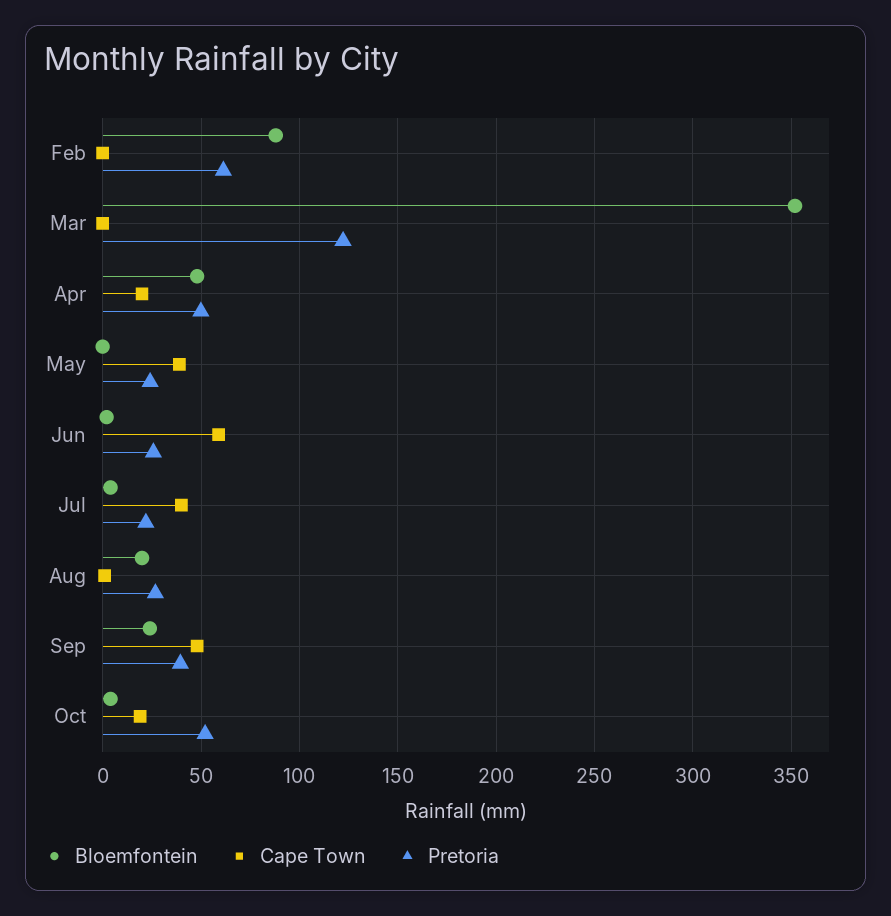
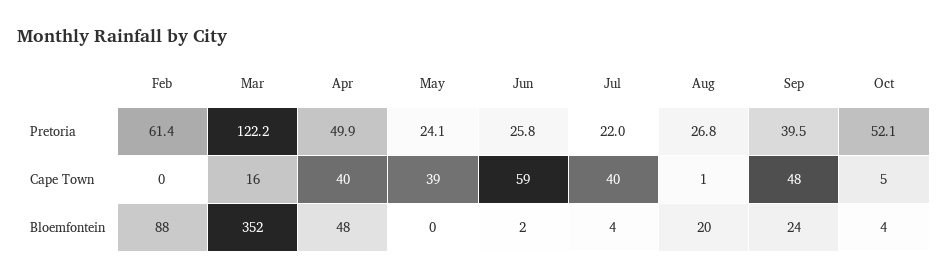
Cape Town, Mar: 0 -> 16
Cape Town, Apr: 20 -> 40
Cape Town, Oct: 20 -> 5

